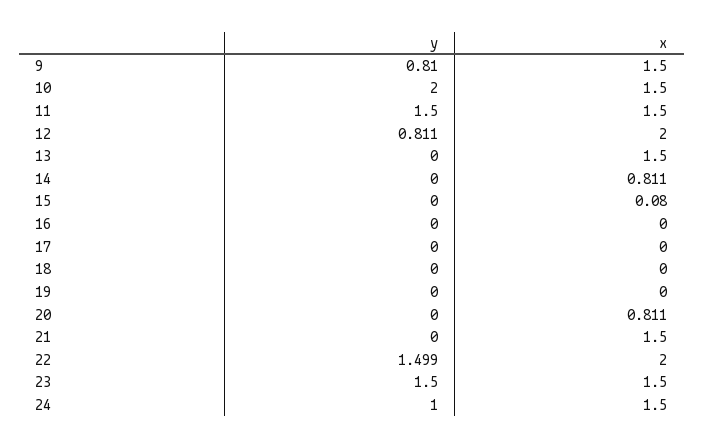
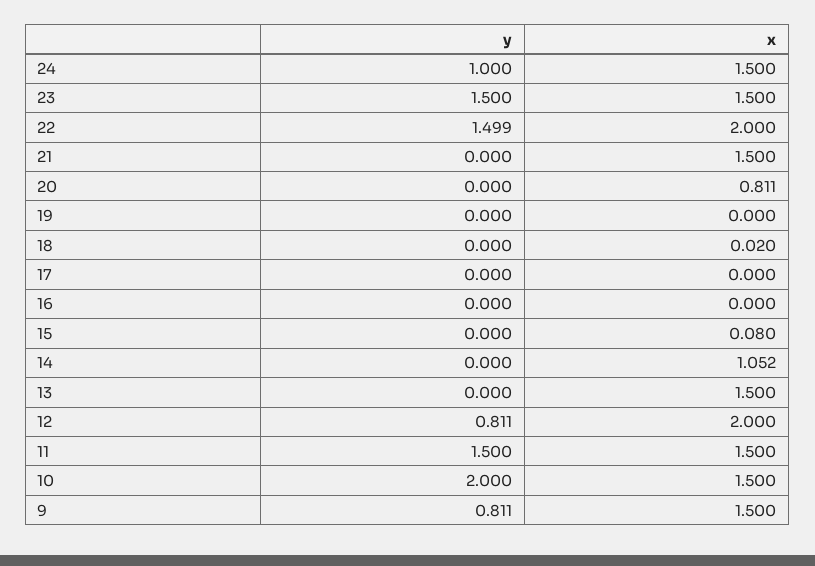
y, 9: 0.81 -> 0.811
x, 14: 0.811 -> 1.052
x, 18: 0 -> 0.02

